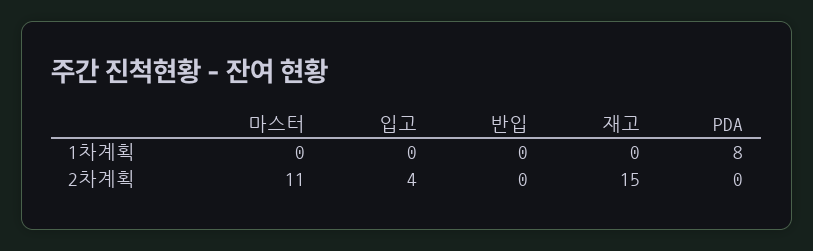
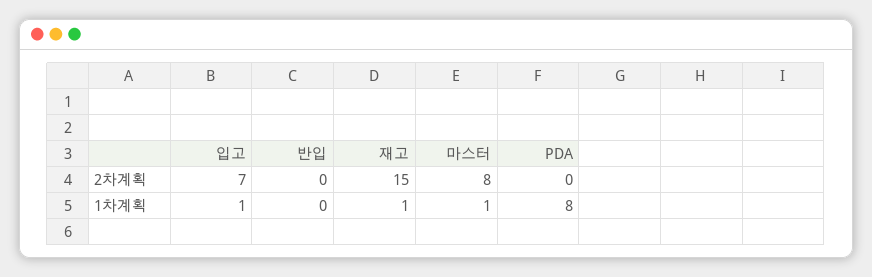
마스터, 1차계획: 0 -> 1
입고, 1차계획: 0 -> 1
재고, 1차계획: 0 -> 1
마스터, 2차계획: 11 -> 8
입고, 2차계획: 4 -> 7

